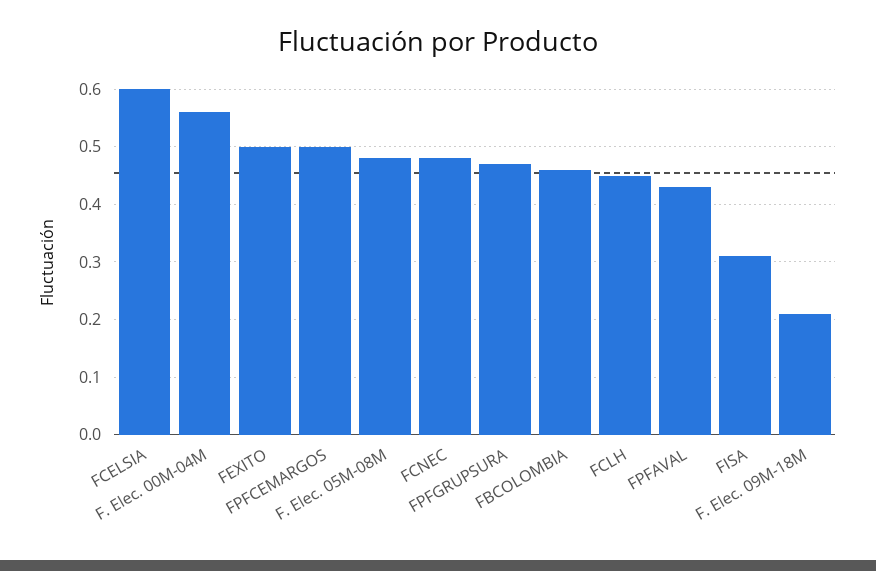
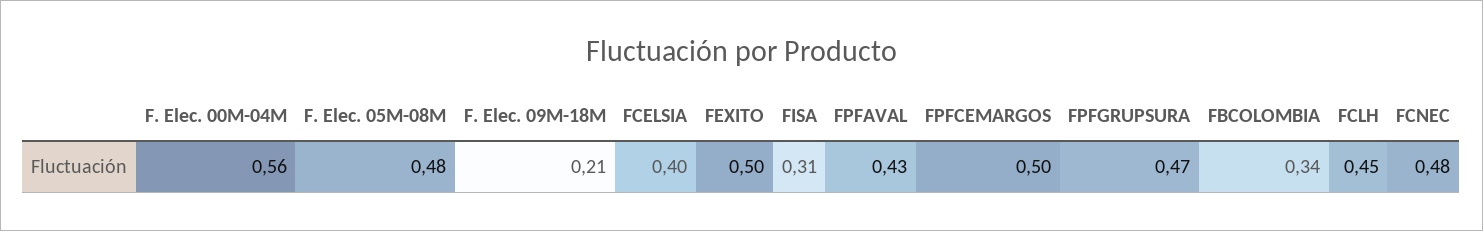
FCELSIA: 0.6 -> 0.4
FBCOLOMBIA: 0.45 -> 0.34

